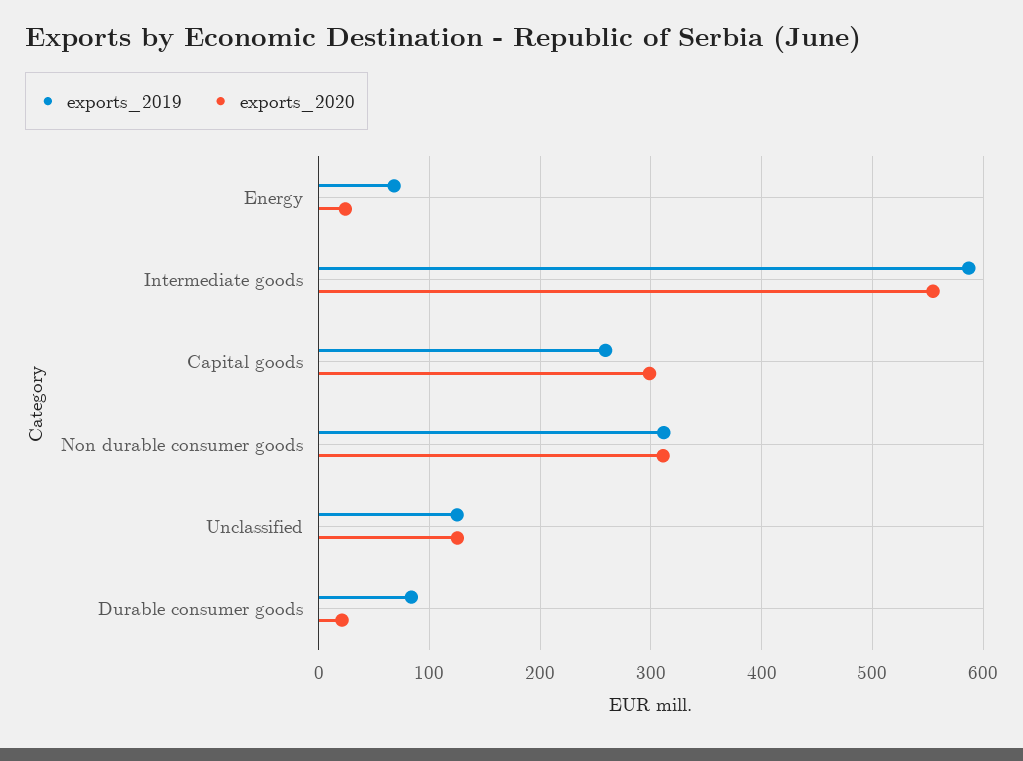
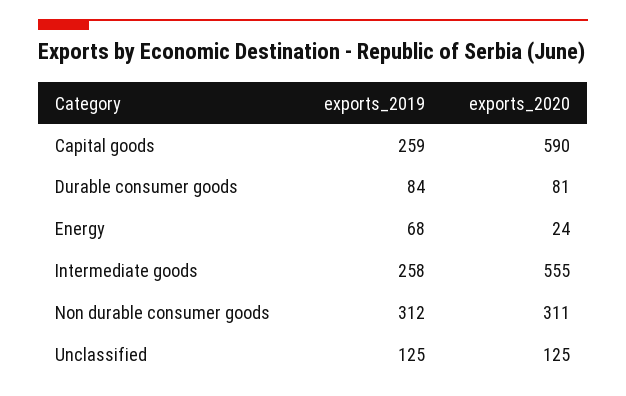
exports_2019, Intermediate goods: 590 -> 258
exports_2020, Capital goods: 300 -> 590
exports_2020, Durable consumer goods: 20 -> 81

